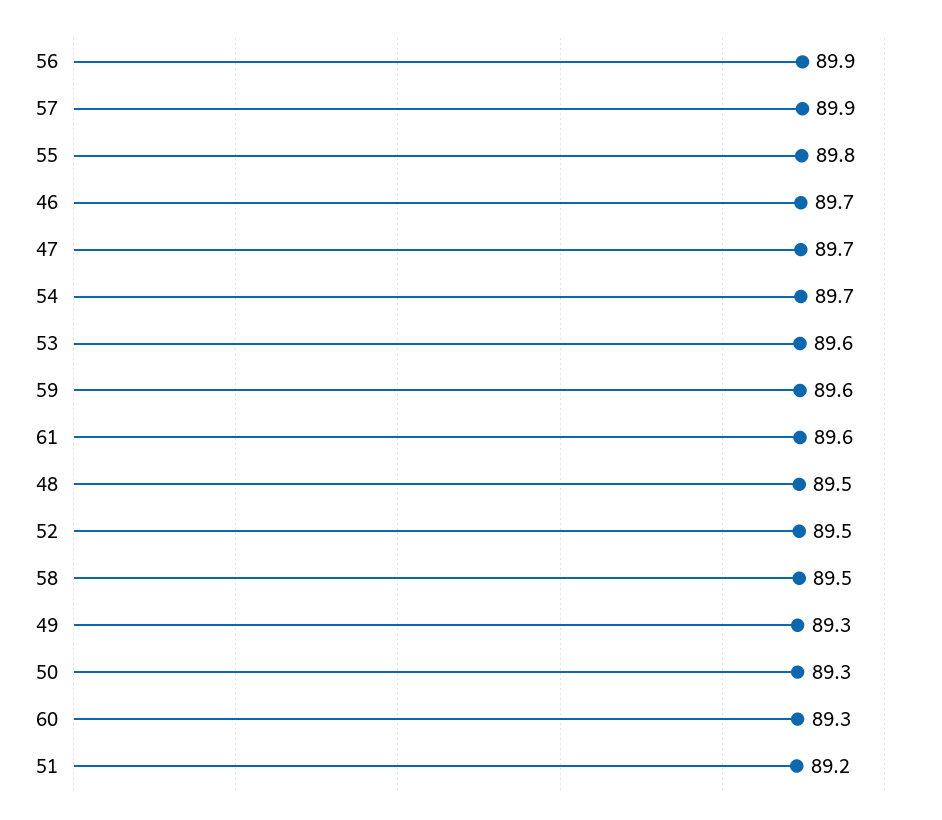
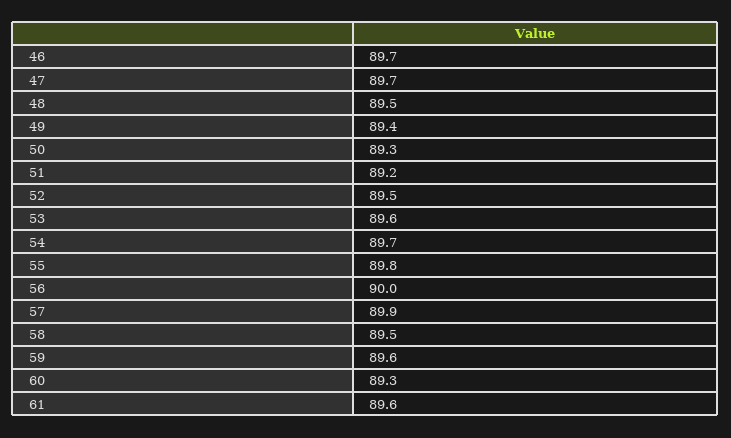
56: 89.9 -> 90
49: 89.3 -> 89.4

